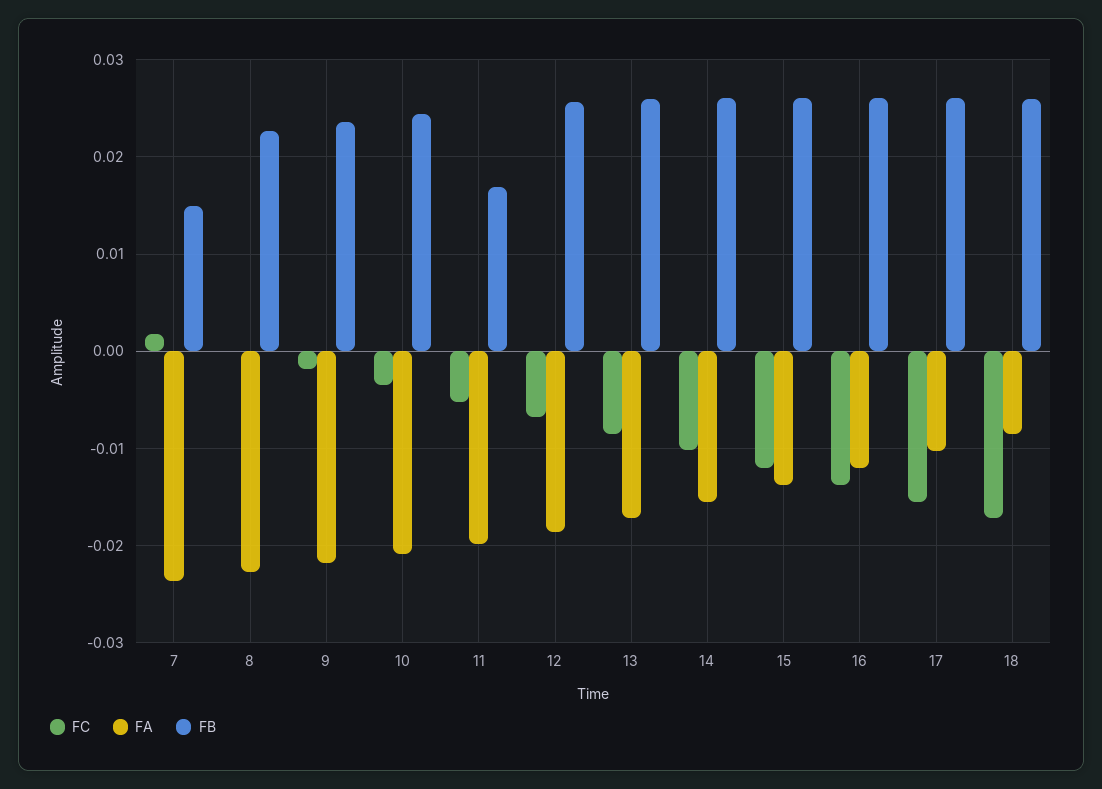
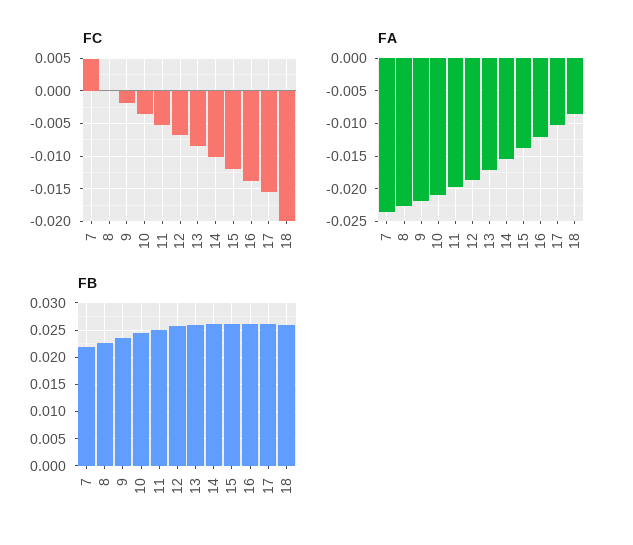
FC, 7: 0.002 -> 0.005
FB, 7: 0.015 -> 0.0225
FB, 11: 0.017 -> 0.025
FC, 18: -0.017 -> -0.02

